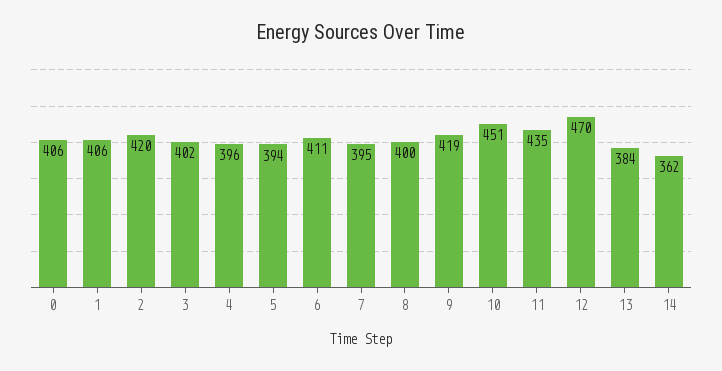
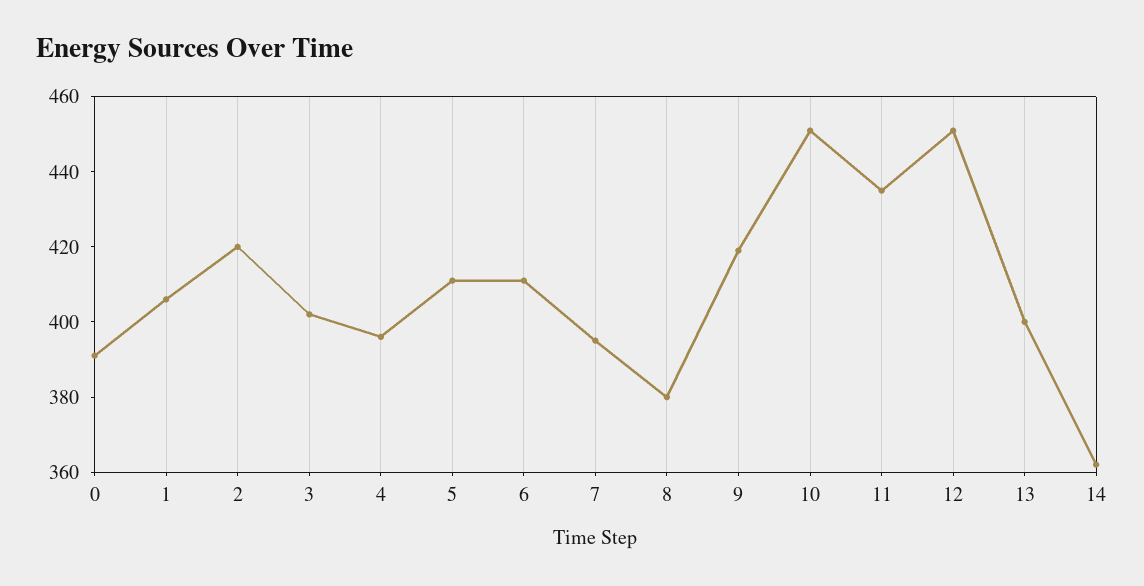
0: 406 -> 390
5: 394 -> 410
8: 400 -> 380
12: 470 -> 450
13: 384 -> 400

